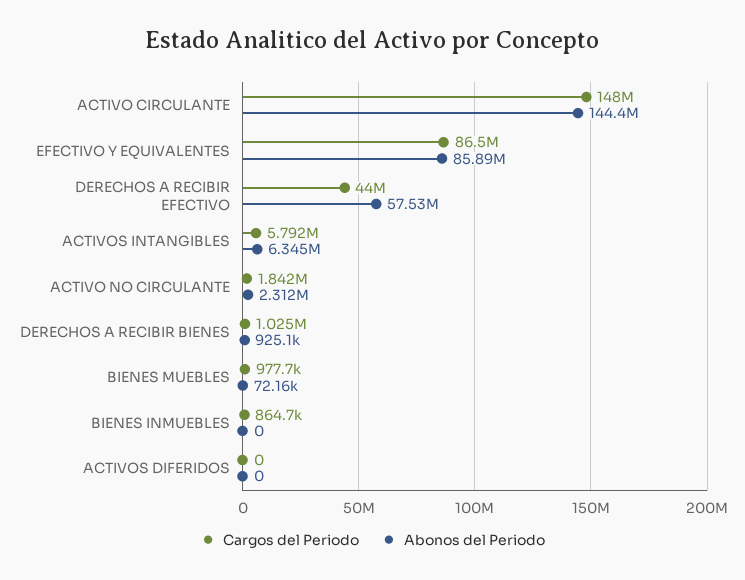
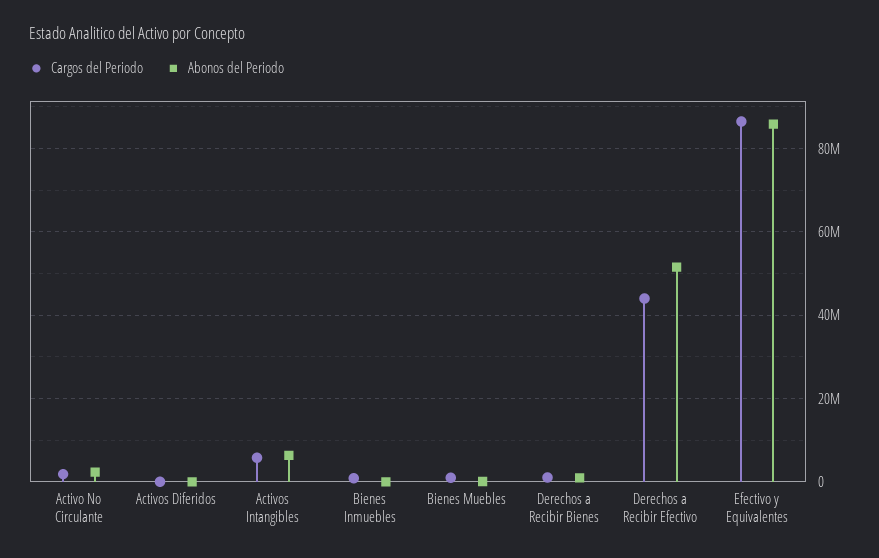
Cargos del Periodo, ACTIVO CIRCULANTE: 148000000 -> none
Abonos del Periodo, ACTIVO CIRCULANTE: 144400000 -> none
Abonos del Periodo, DERECHOS A RECIBIR EFECTIVO: 57530000 -> 52000000

